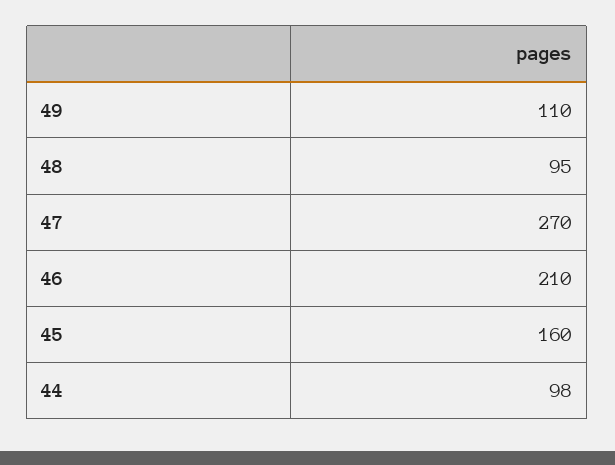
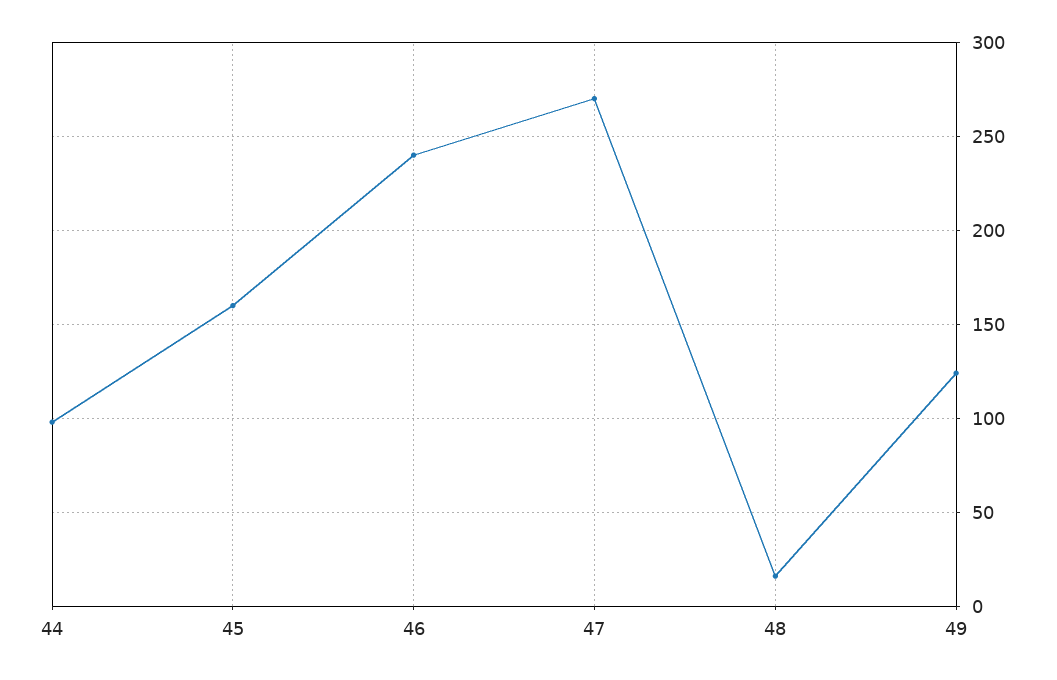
49: 110 -> 125
48: 95 -> 15
46: 210 -> 240

